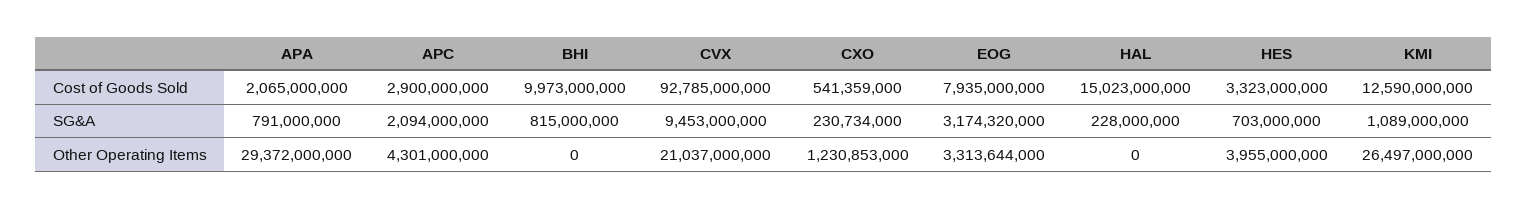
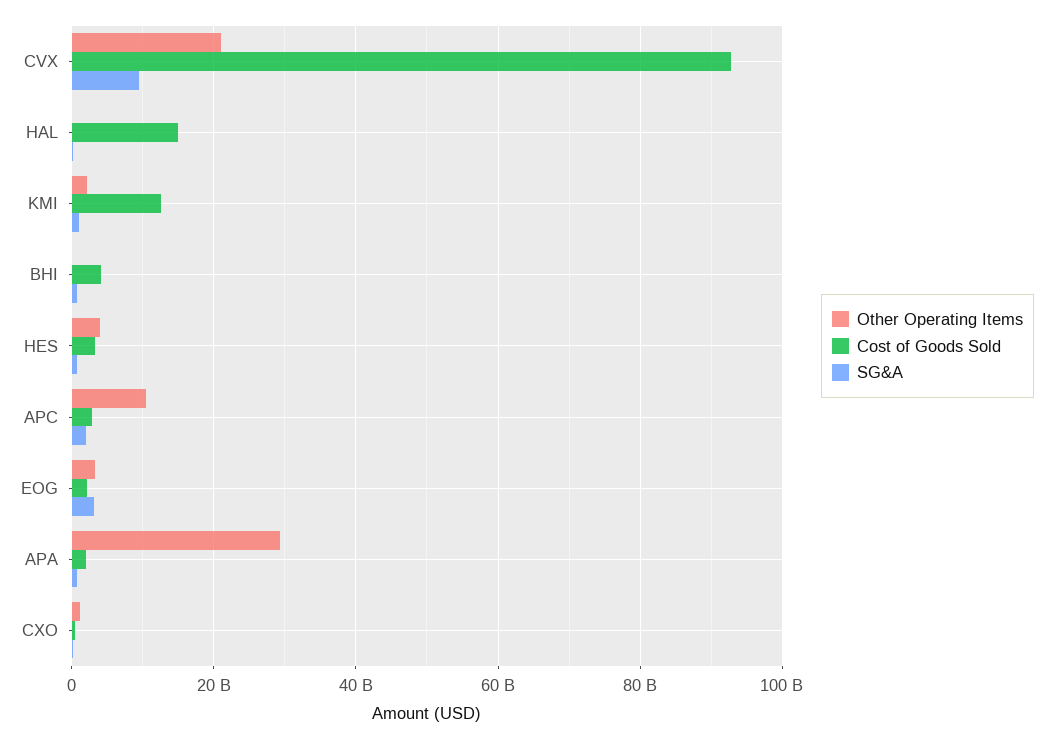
Cost of Goods Sold, BHI: 9973000000 -> 4000000000
Cost of Goods Sold, EOG: 7935000000 -> 2000000000
Other Operating Items, APC: 4301000000 -> 10000000000
Other Operating Items, KMI: 26497000000 -> 2000000000

